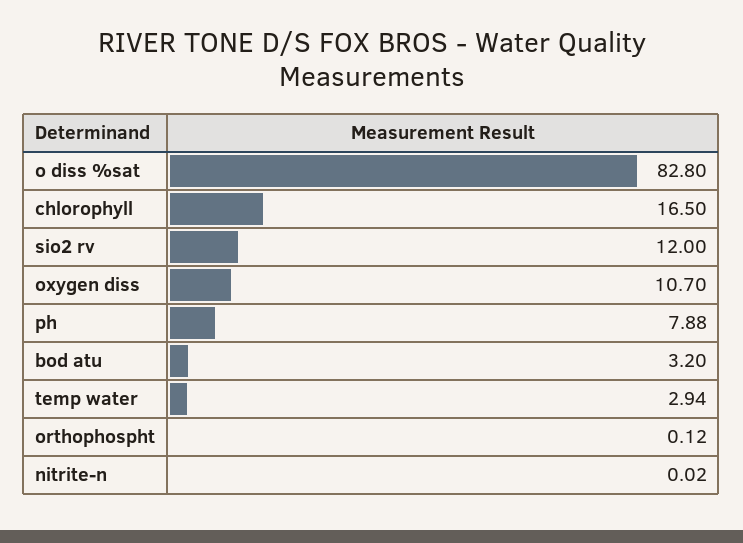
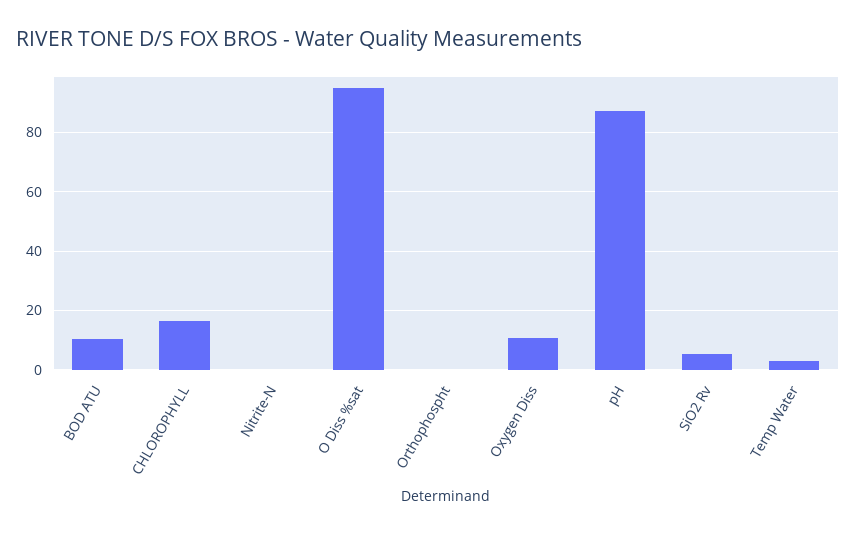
o diss %sat: 82.8 -> 95
sio2 rv: 12 -> 5
ph: 7.88 -> 87.5
bod atu: 3.2 -> 10

